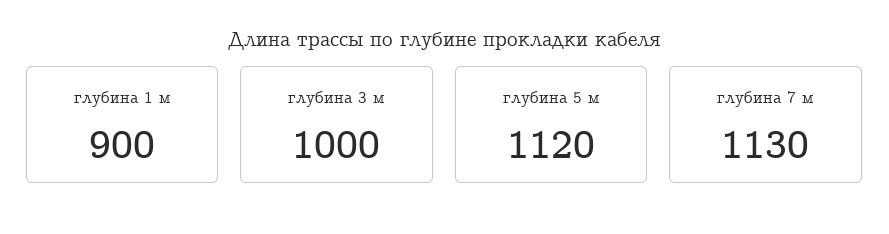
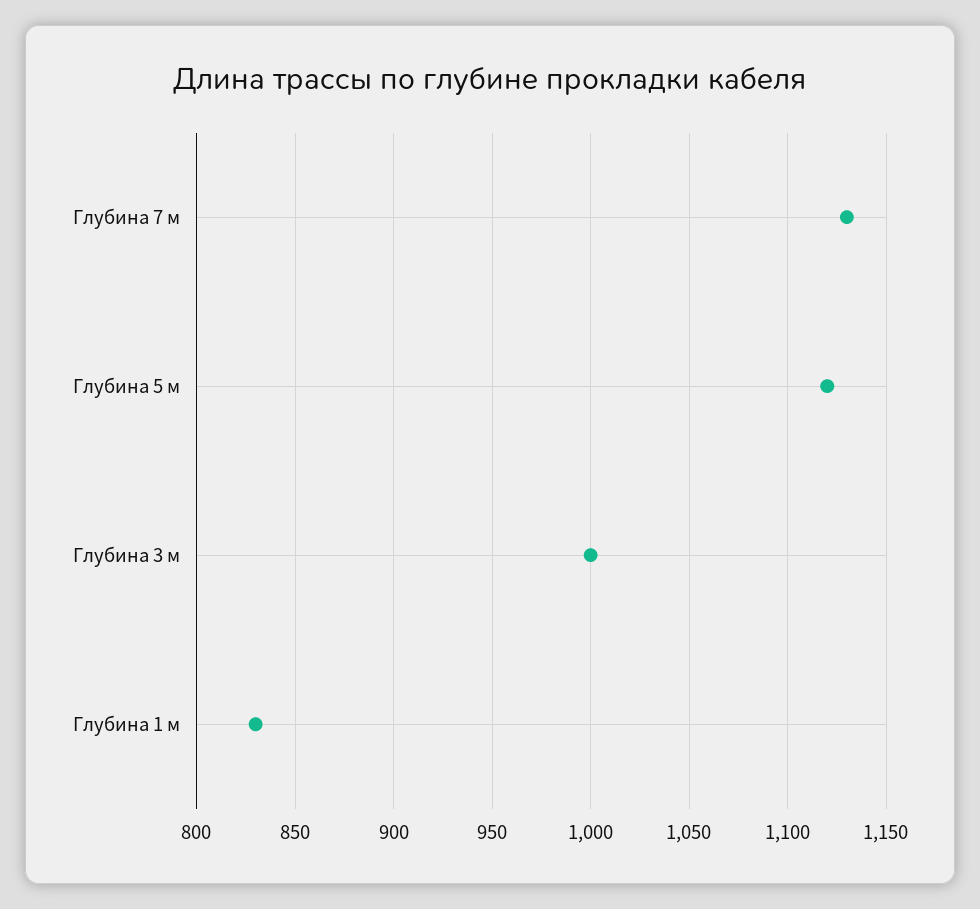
глубина 1 м: 900 -> 830

